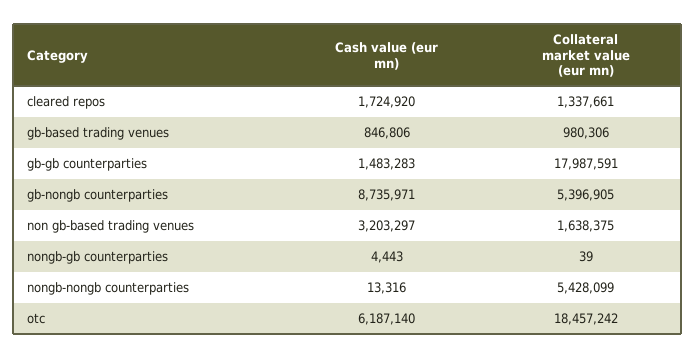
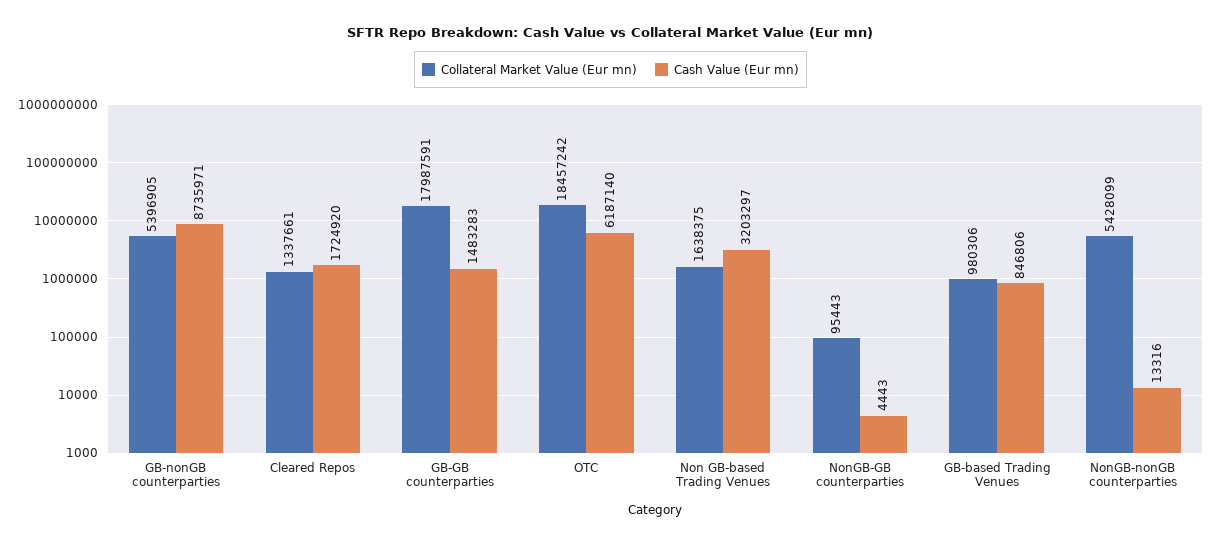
Collateral market value (eur mn), nongb-gb counterparties: 39 -> 95443

